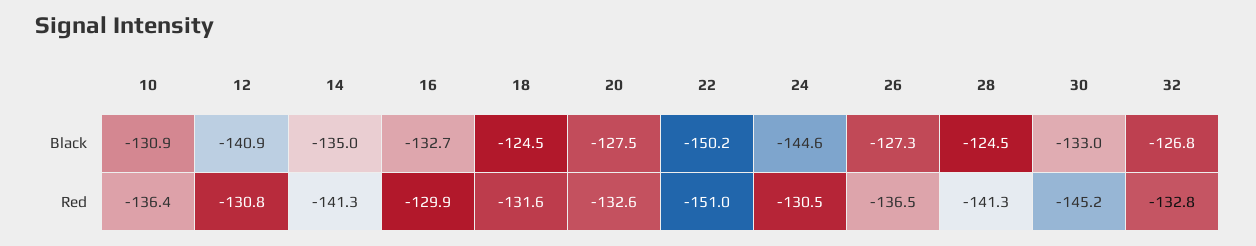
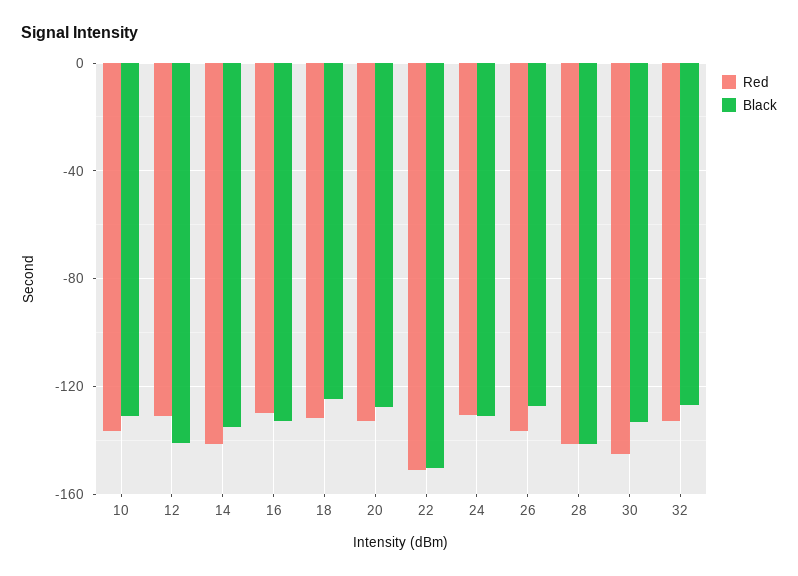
Black, 24: -144.6 -> -130
Black, 28: -124.5 -> -140

